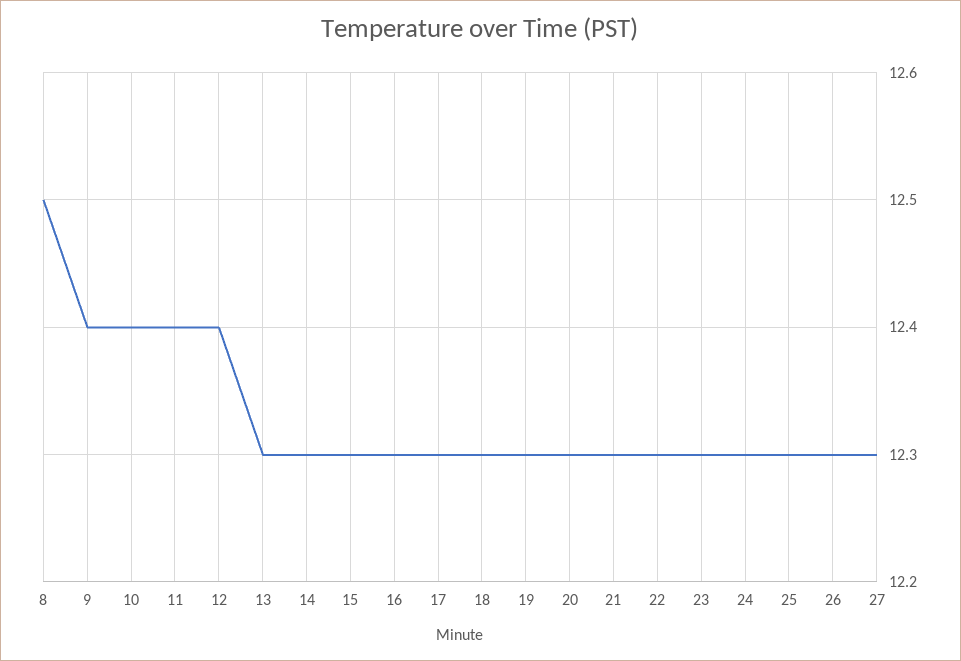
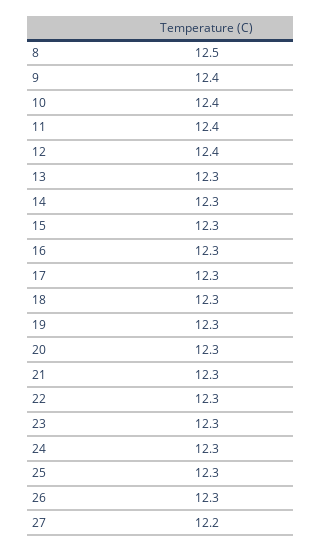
27: 12.3 -> 12.2

